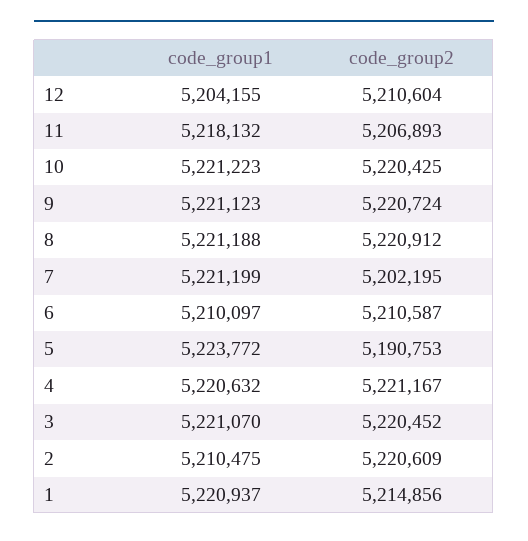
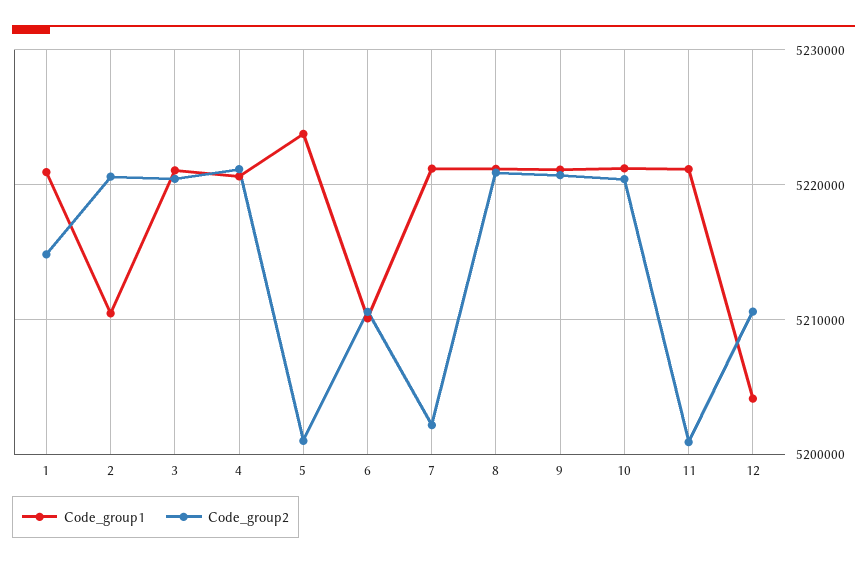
code_group1, 11: 5218132 -> 5221000
code_group2, 11: 5206893 -> 5201000
code_group2, 5: 5190753 -> 5201000

